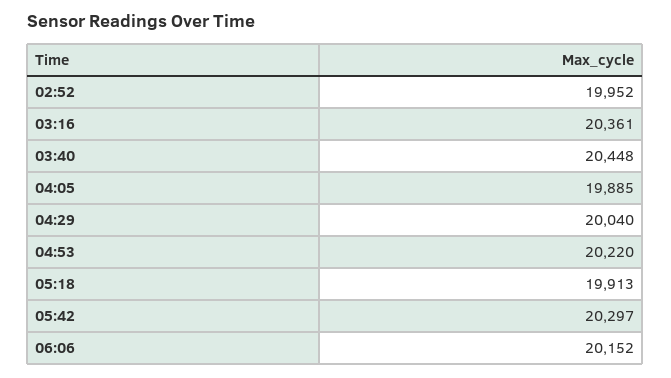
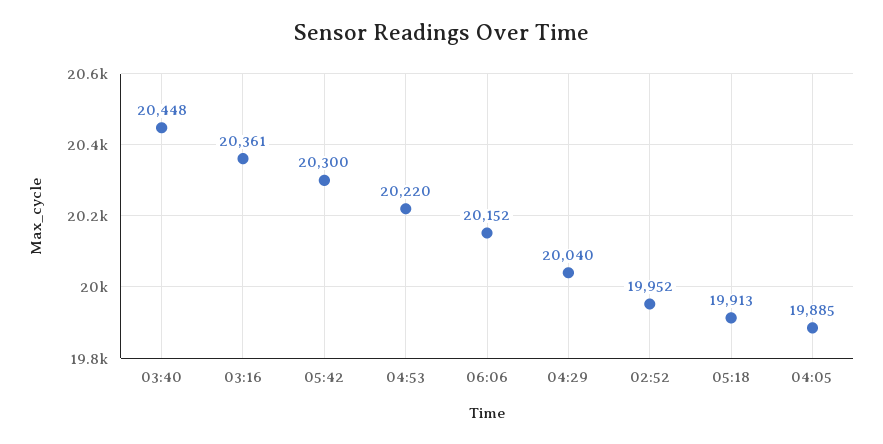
05:42: 20297 -> 20300

